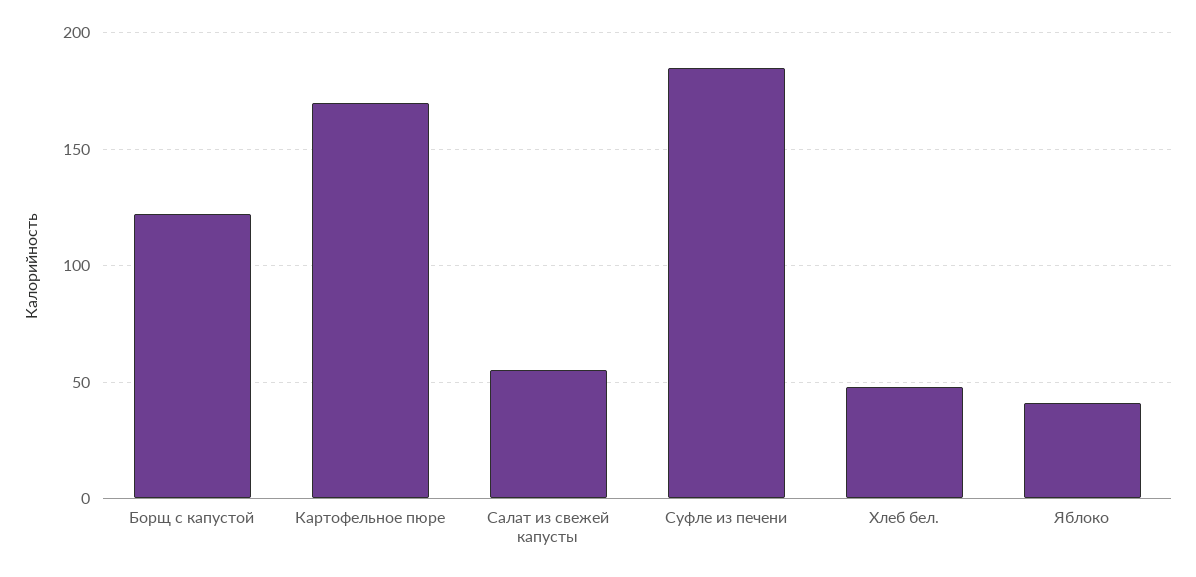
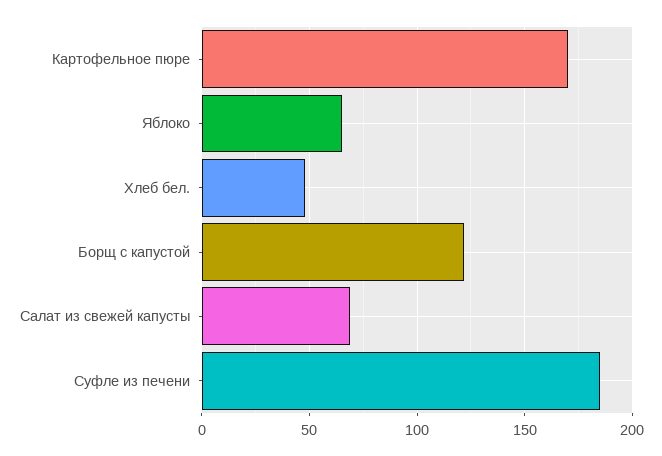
Салат из свежей капусты: 55 -> 70
Яблоко: 40 -> 65

